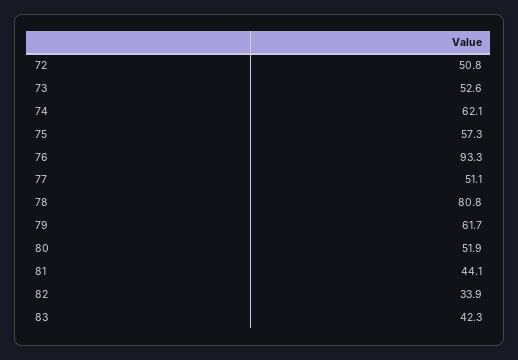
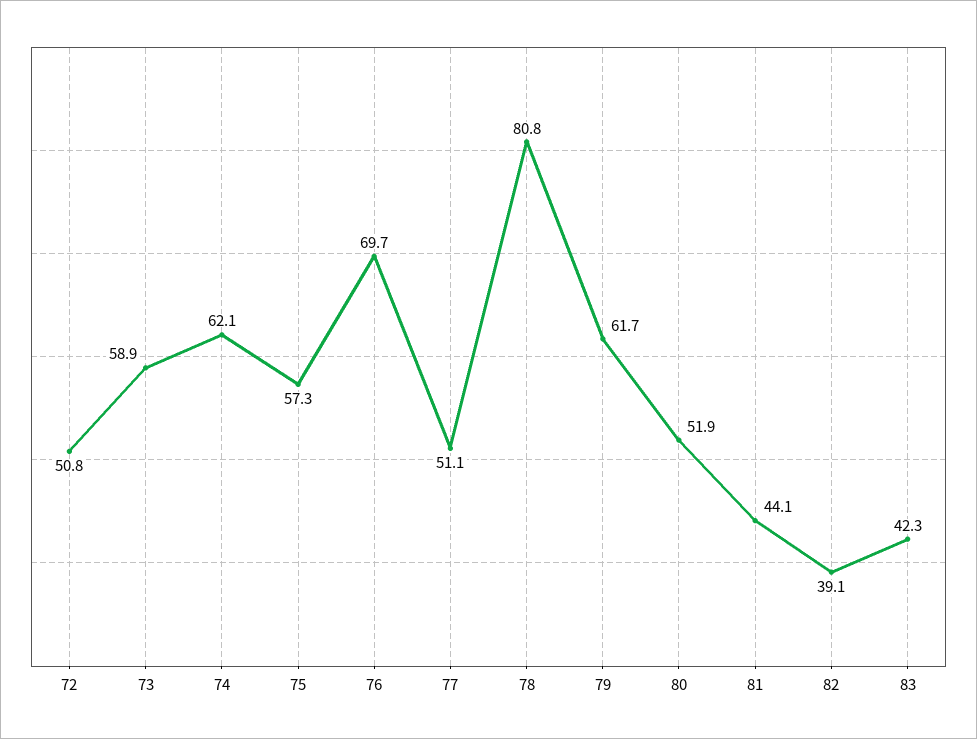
73: 52.6 -> 58.9
76: 93.3 -> 69.7
82: 33.9 -> 39.1

